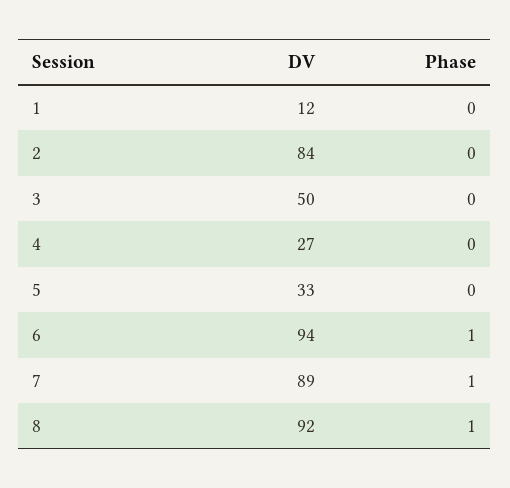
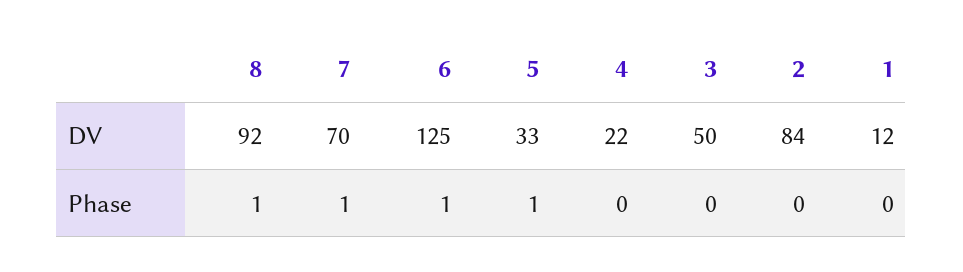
DV, 4: 27 -> 22
Phase, 5: 0 -> 1
DV, 6: 94 -> 125
DV, 7: 89 -> 70

